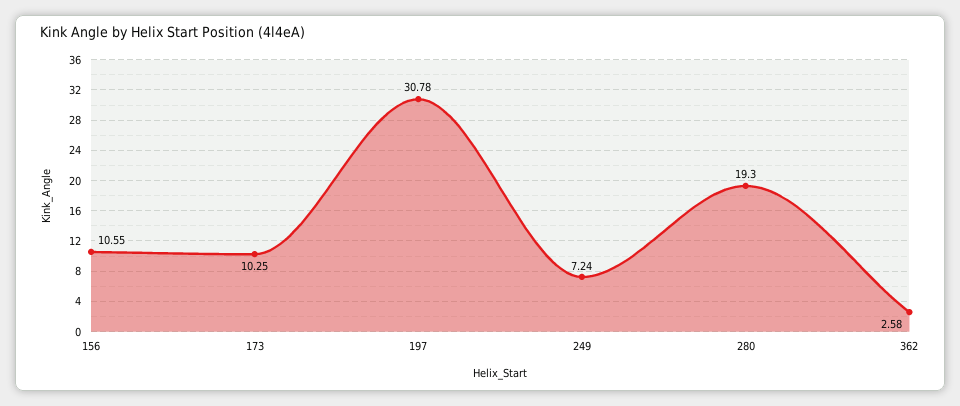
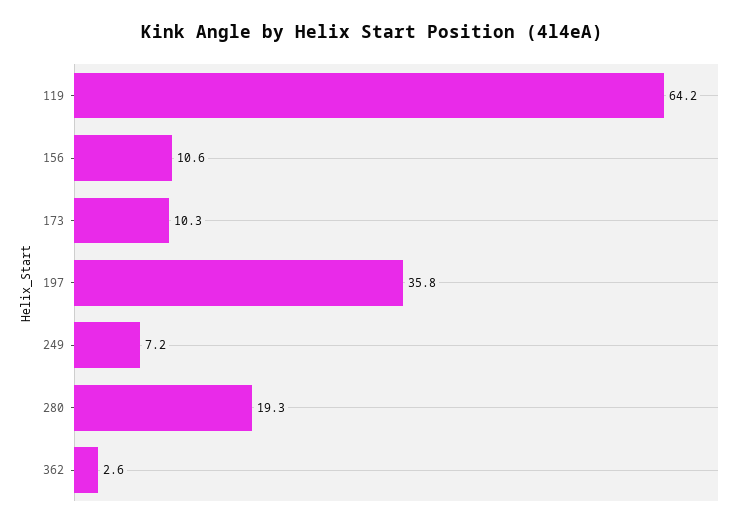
197: 30.78 -> 35.8
119: none -> 64.2

